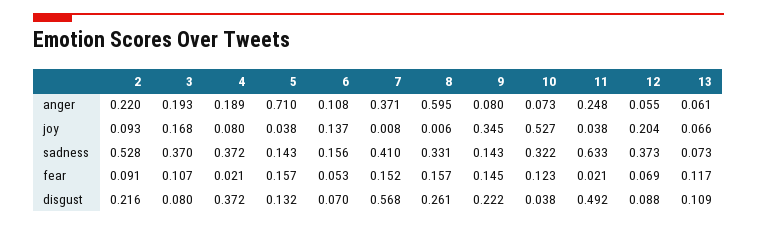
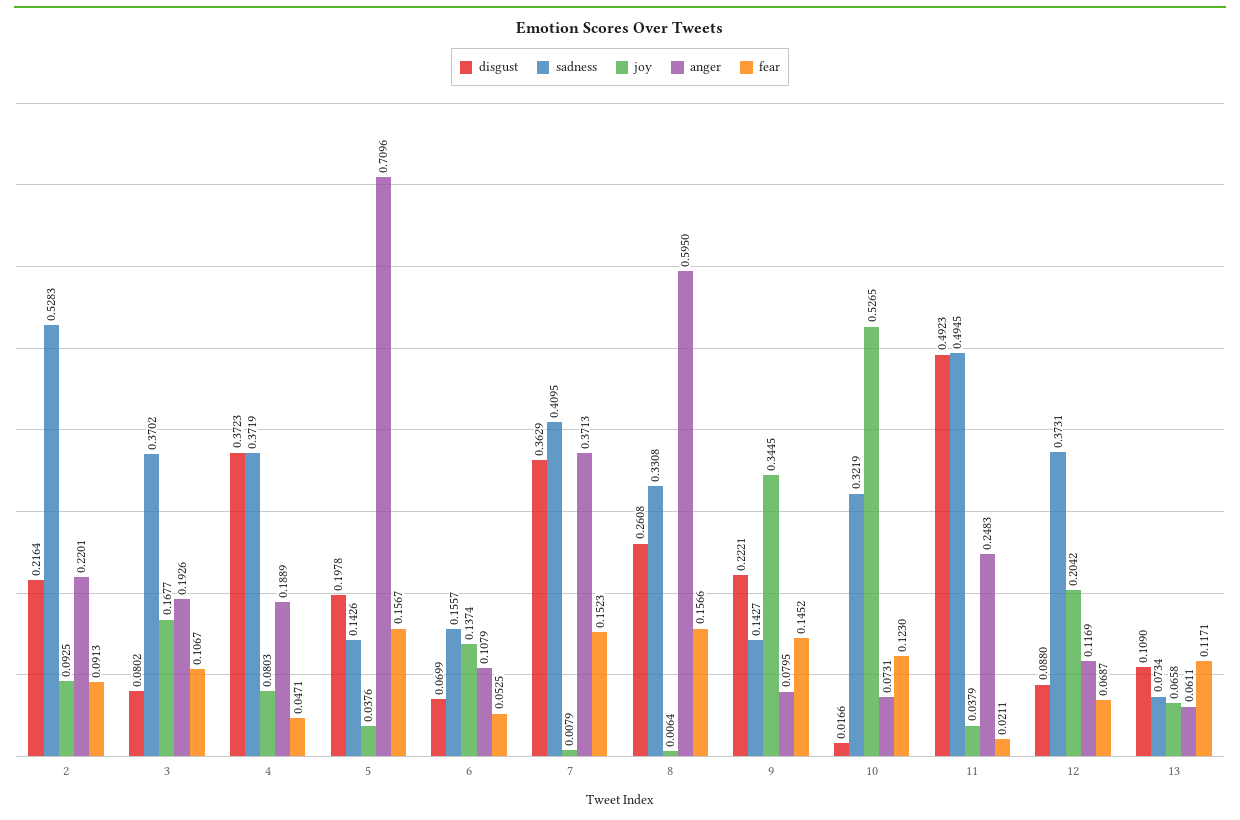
anger, 12: 0.055 -> 0.1169
sadness, 11: 0.633 -> 0.4945
fear, 4: 0.021 -> 0.0471
disgust, 5: 0.132 -> 0.1978
disgust, 7: 0.568 -> 0.3629
disgust, 10: 0.038 -> 0.0166

